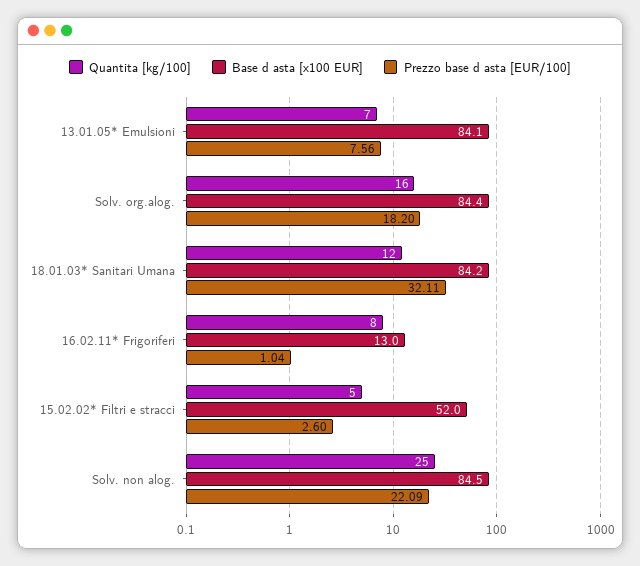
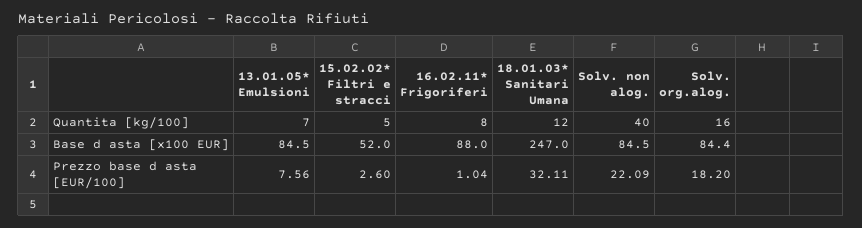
Base d asta [x100 EUR], 13.01.05* Emulsioni: 84.1 -> 84.5
Base d asta [x100 EUR], 18.01.03* Sanitari Umana: 84.2 -> 247
Base d asta [x100 EUR], 16.02.11* Frigoriferi: 13 -> 88
Quantita [kg/100], Solv. non alog.: 25 -> 40

